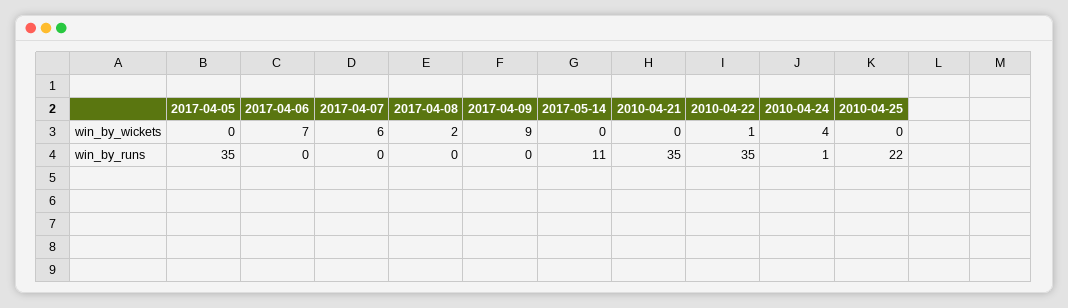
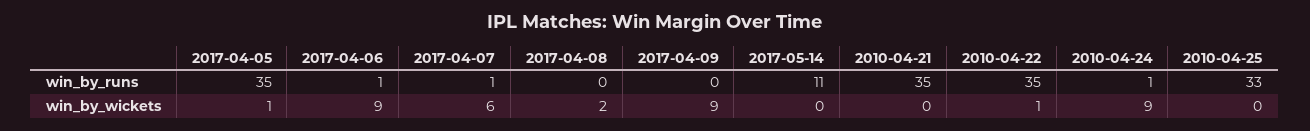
2017-04-05, win_by_wickets: 0 -> 1
2017-04-06, win_by_wickets: 7 -> 9
2010-04-24, win_by_wickets: 4 -> 9
2017-04-06, win_by_runs: 0 -> 1
2017-04-07, win_by_runs: 0 -> 1
2010-04-25, win_by_runs: 22 -> 33

